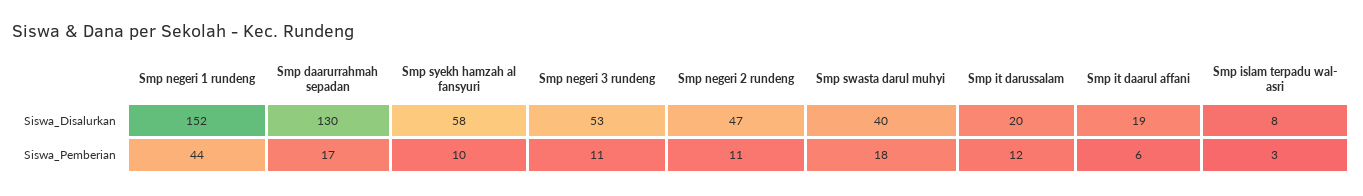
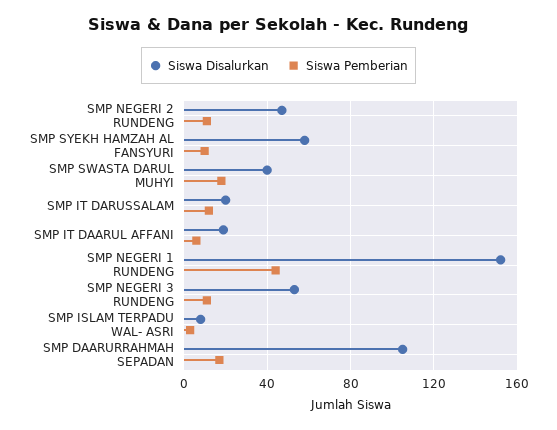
Siswa_Disalurkan, Smp daarurrahmah sepadan: 130 -> 105

